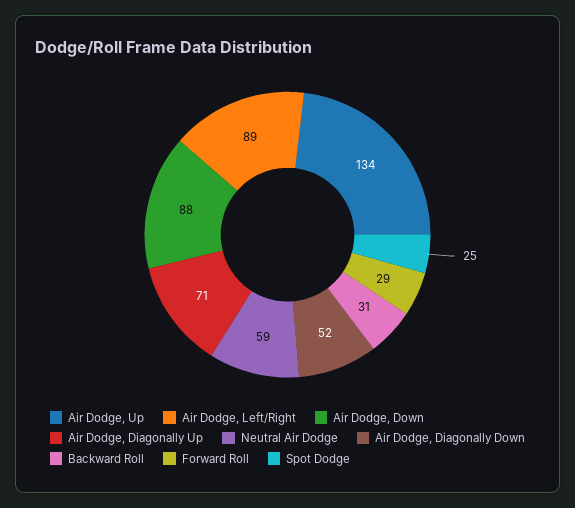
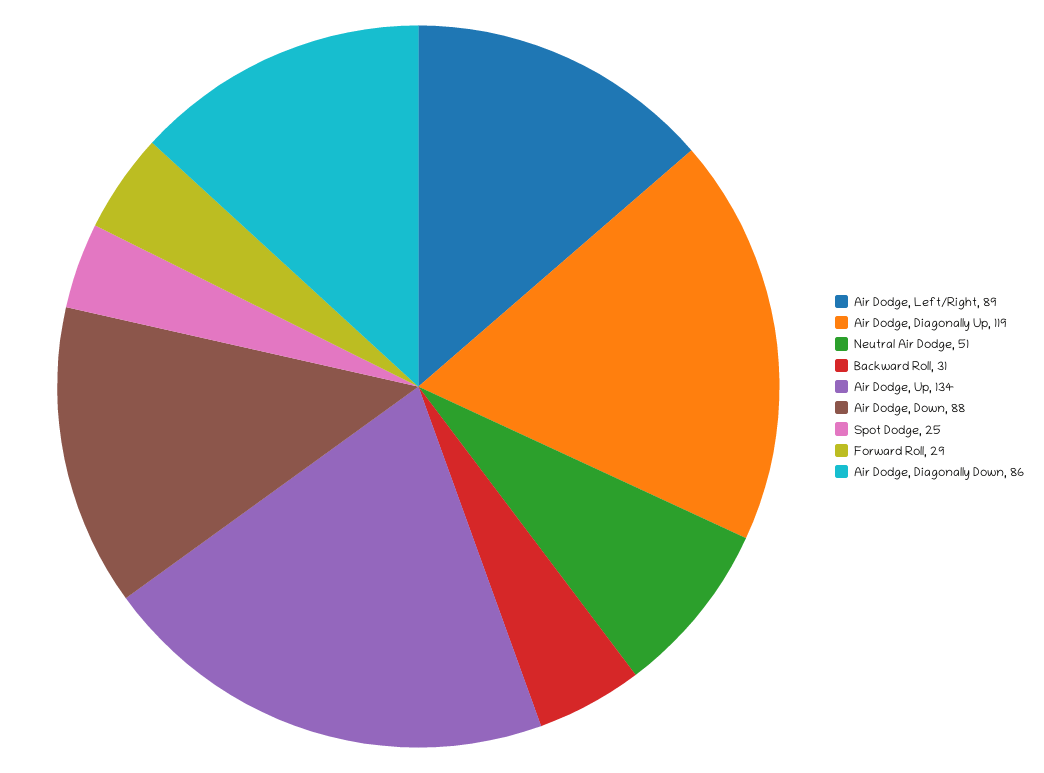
Air Dodge, Diagonally Up: 71 -> 119
Neutral Air Dodge: 59 -> 51
Air Dodge, Diagonally Down: 52 -> 86

